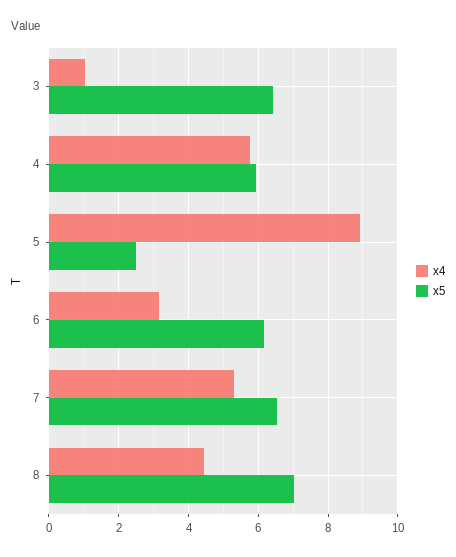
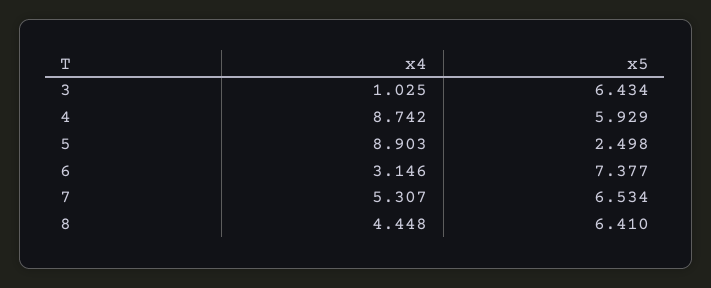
x4, 4: 5.8 -> 8.742
x5, 6: 6.2 -> 7.377
x5, 8: 7 -> 6.41

